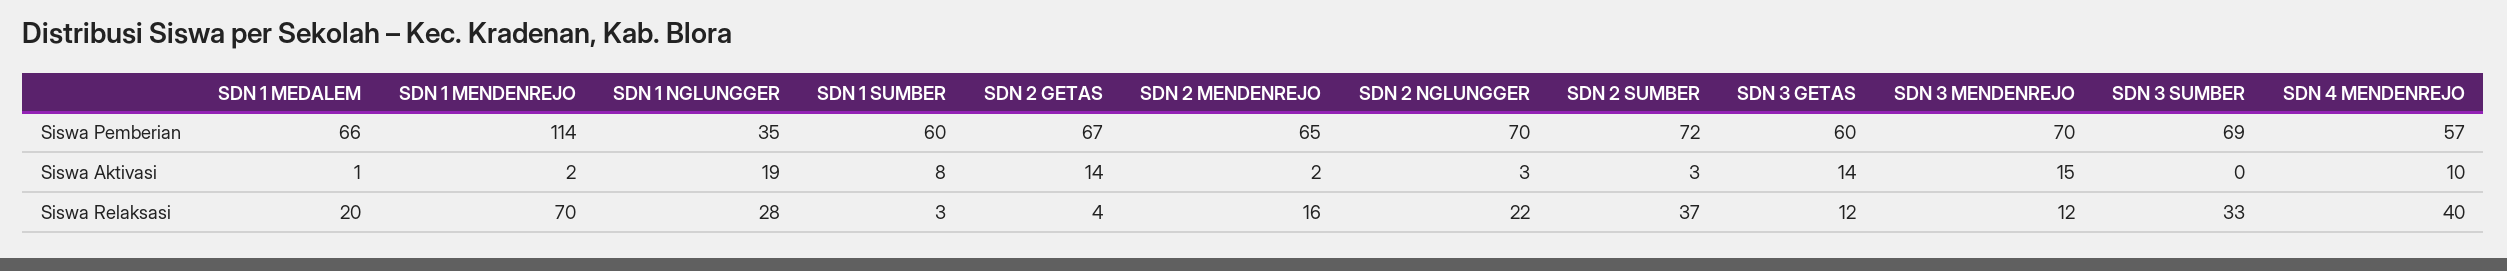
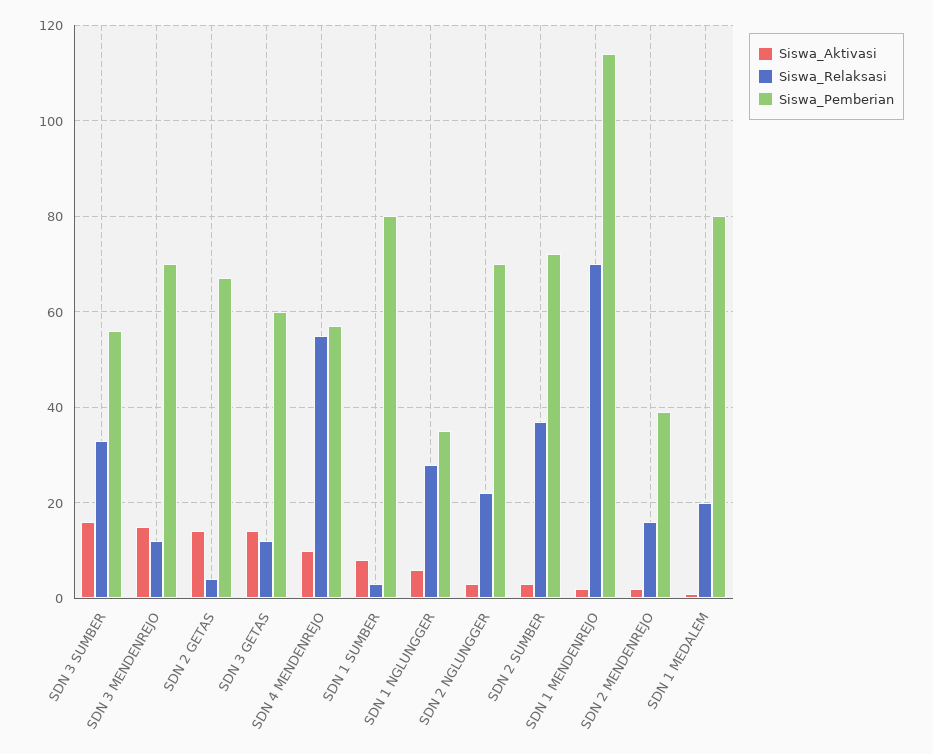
Siswa Pemberian, SDN 1 MEDALEM: 66 -> 80
Siswa Pemberian, SDN 1 SUMBER: 60 -> 80
Siswa Pemberian, SDN 2 MENDENREJO: 65 -> 40
Siswa Pemberian, SDN 3 SUMBER: 69 -> 55
Siswa Aktivasi, SDN 1 NGLUNGGER: 19 -> 5
Siswa Aktivasi, SDN 3 SUMBER: 0 -> 15
Siswa Relaksasi, SDN 4 MENDENREJO: 40 -> 55

